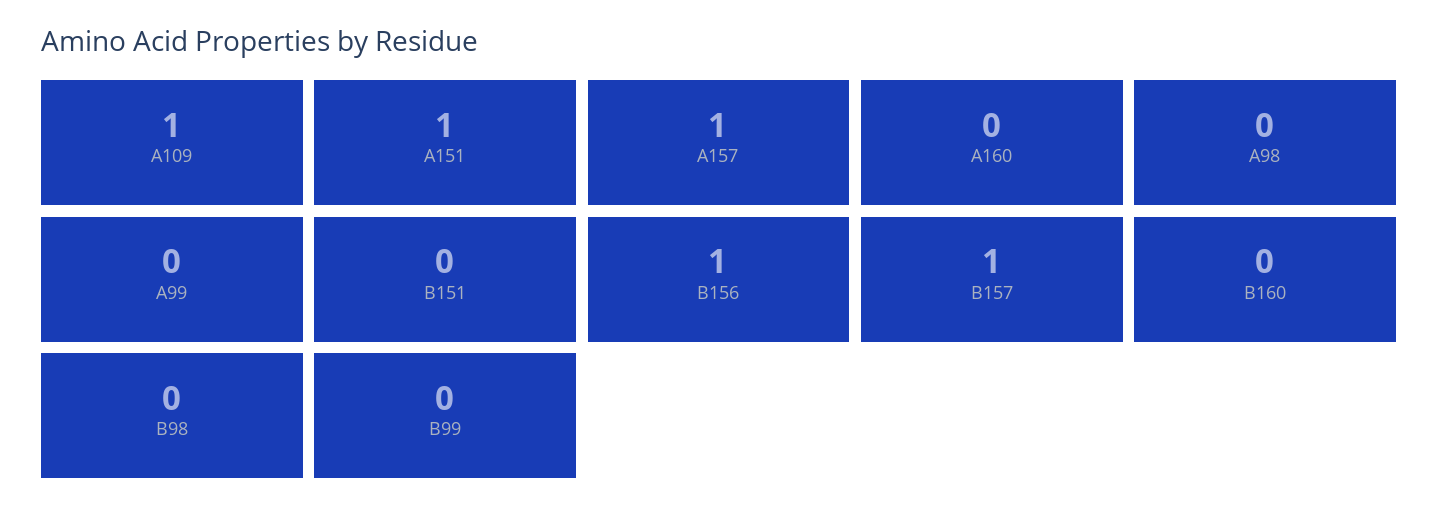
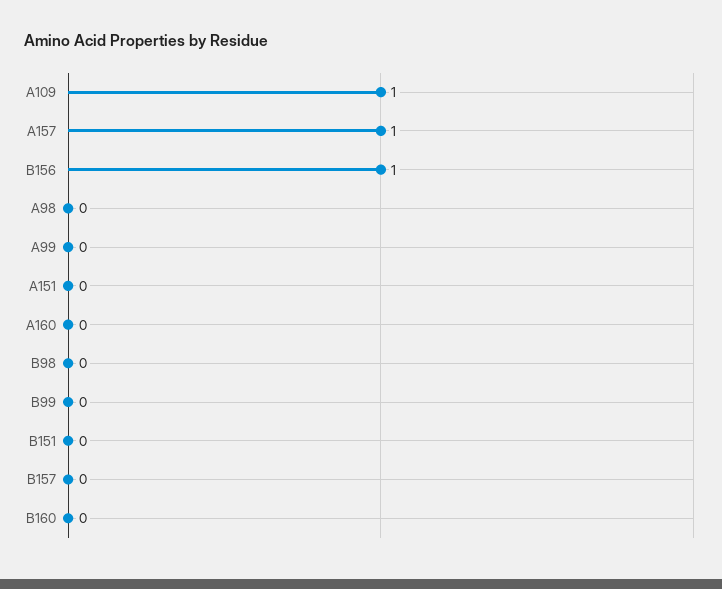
A151: 1 -> 0
B157: 1 -> 0

